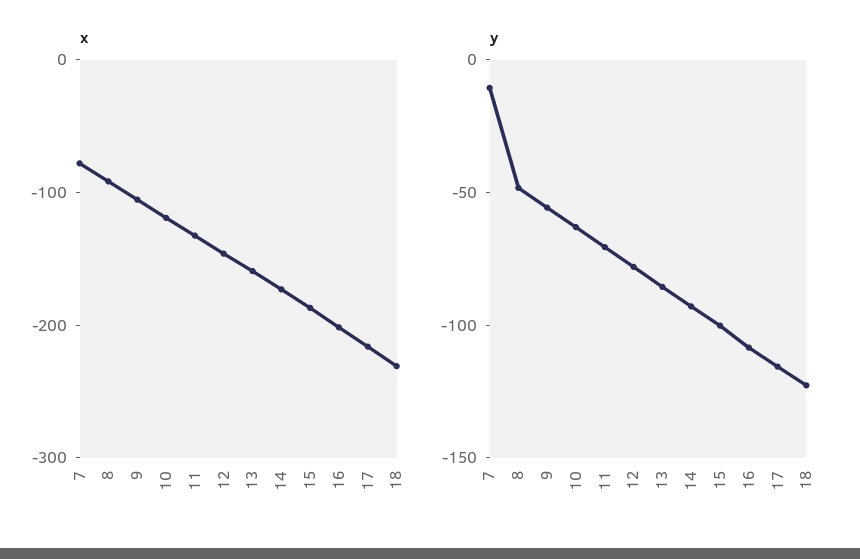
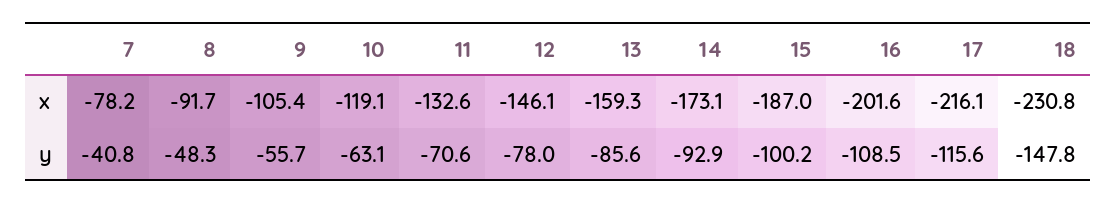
y, 7: -10 -> -40.8
y, 18: -120 -> -147.8

